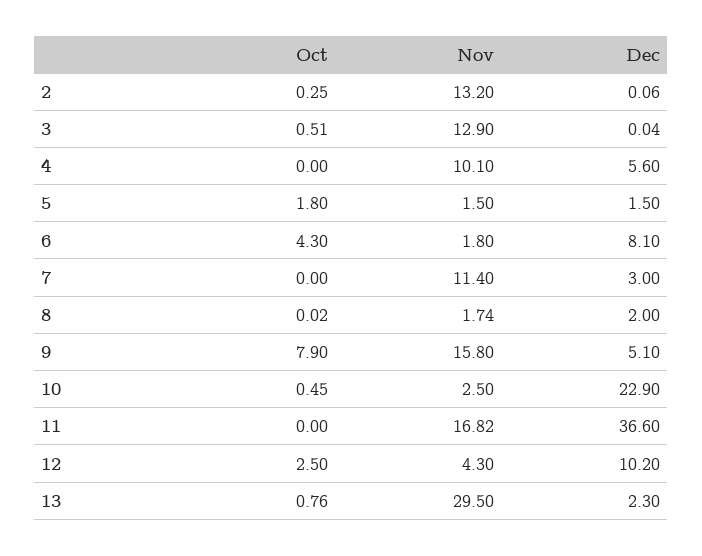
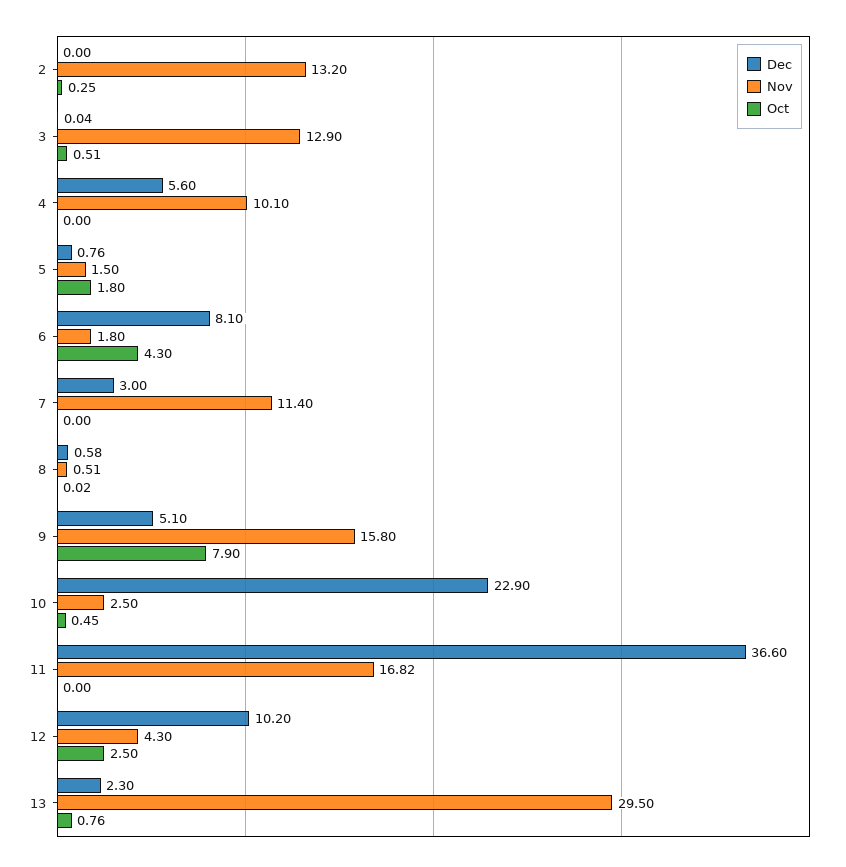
Dec, 2: 0.06 -> 0
Dec, 5: 1.5 -> 0.76
Nov, 8: 1.74 -> 0.51
Dec, 8: 2 -> 0.58

